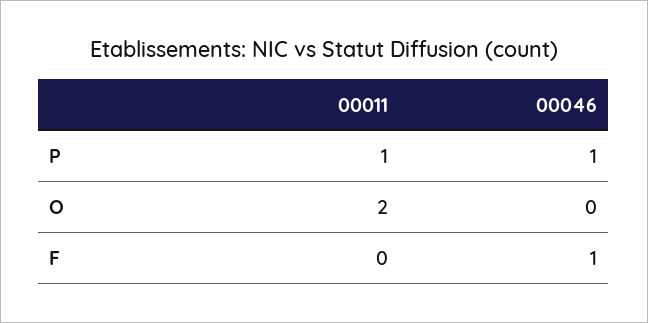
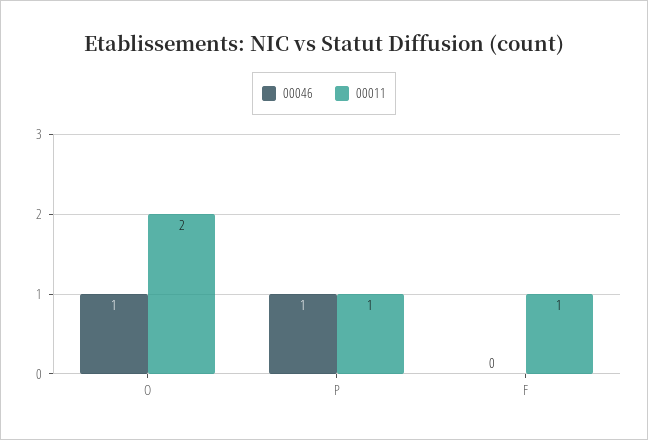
00046, O: 0 -> 1
00011, F: 0 -> 1
00046, F: 1 -> 0

